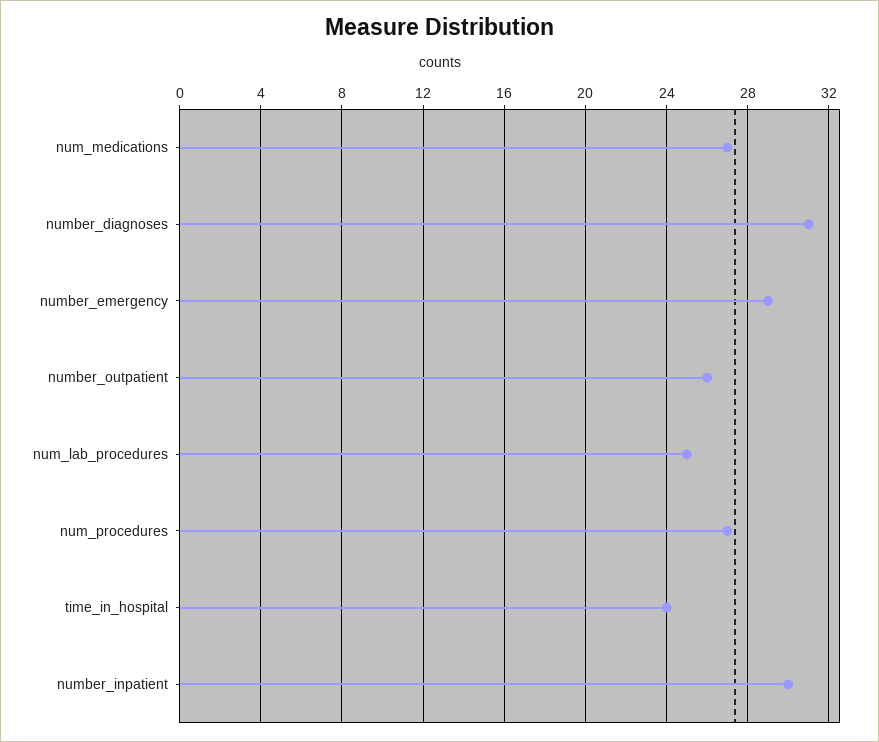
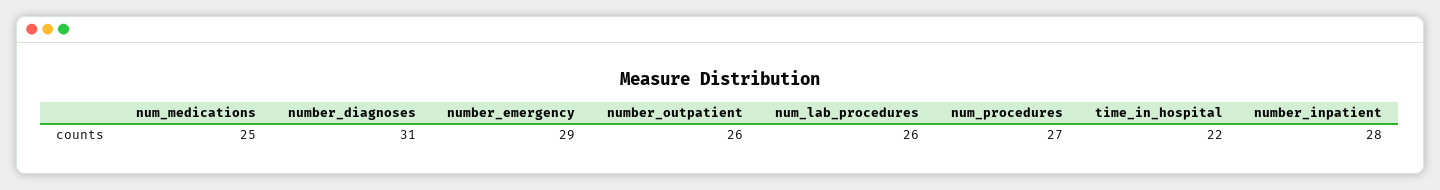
num_medications: 27 -> 25
num_lab_procedures: 25 -> 26
time_in_hospital: 24 -> 22
number_inpatient: 30 -> 28

